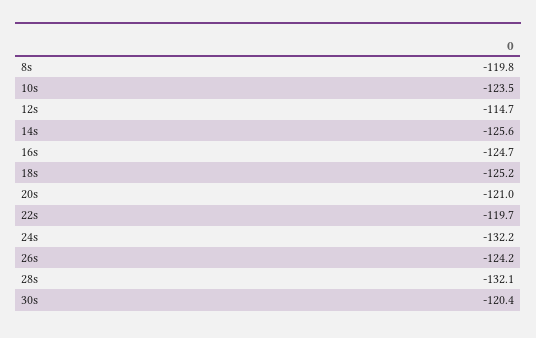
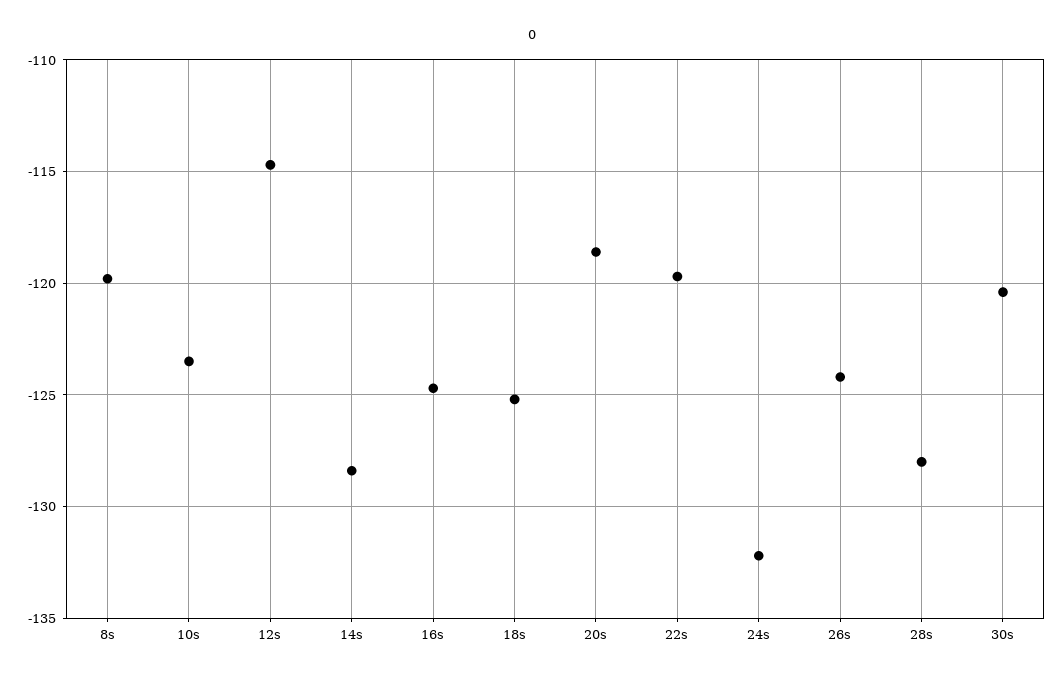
14s: -125.6 -> -128.5
20s: -121 -> -118.5
28s: -132.1 -> -128

